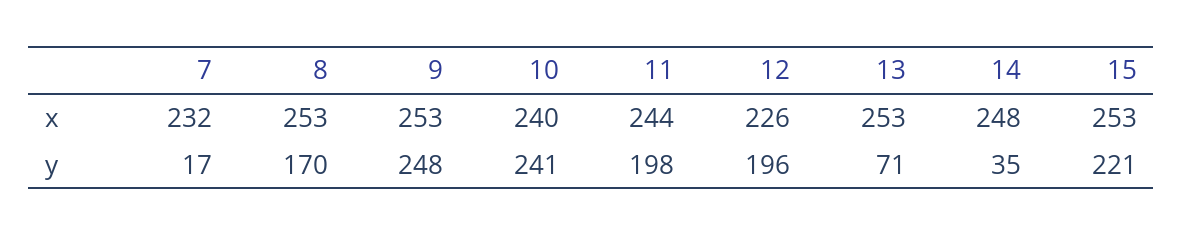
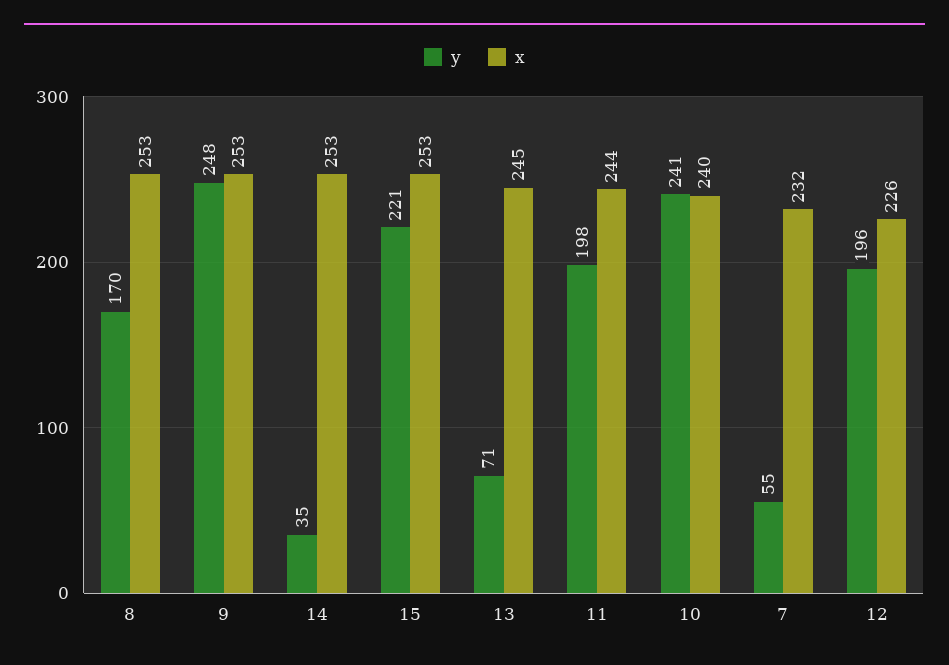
x, 13: 253 -> 245
x, 14: 248 -> 253
y, 7: 17 -> 55

